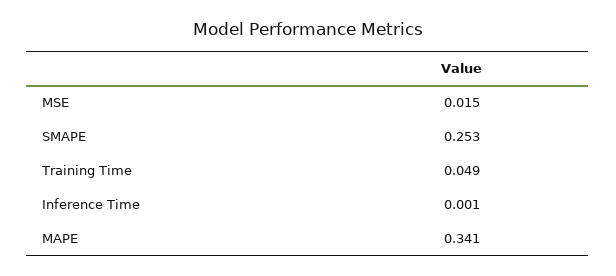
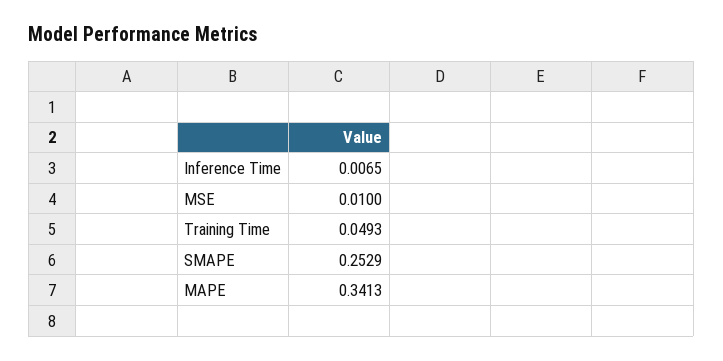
MSE: 0.015 -> 0.01
Inference Time: 0.001 -> 0.0065

